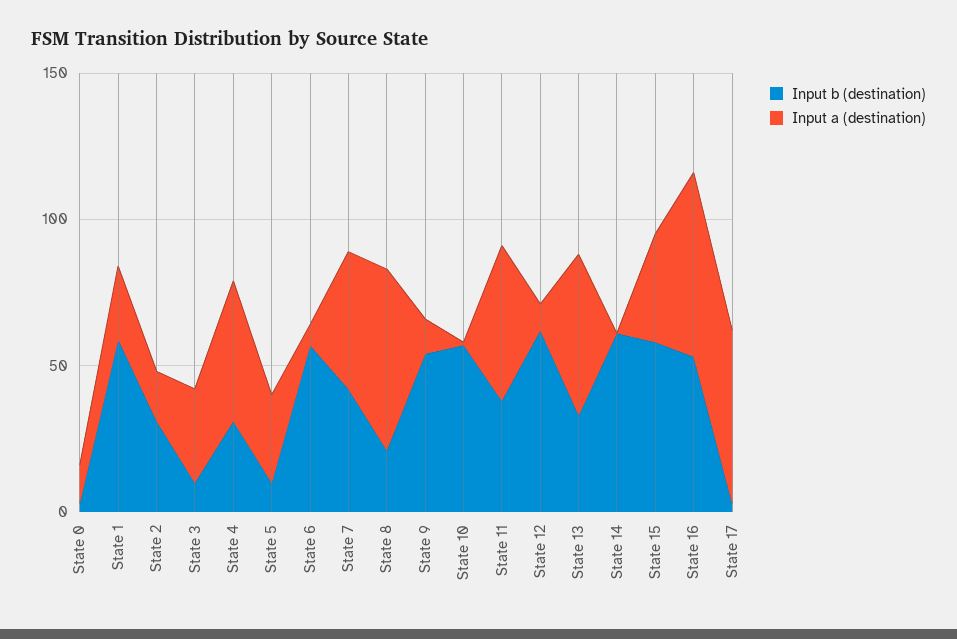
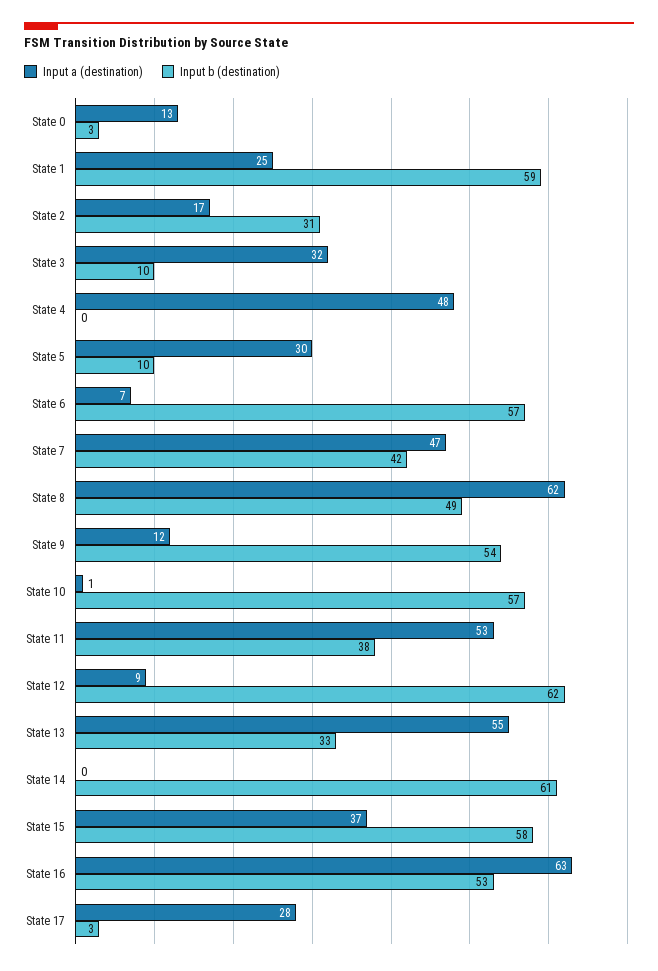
Input b (destination), State 4: 30 -> 0
Input b (destination), State 8: 20 -> 49
Input a (destination), State 17: 60 -> 28

